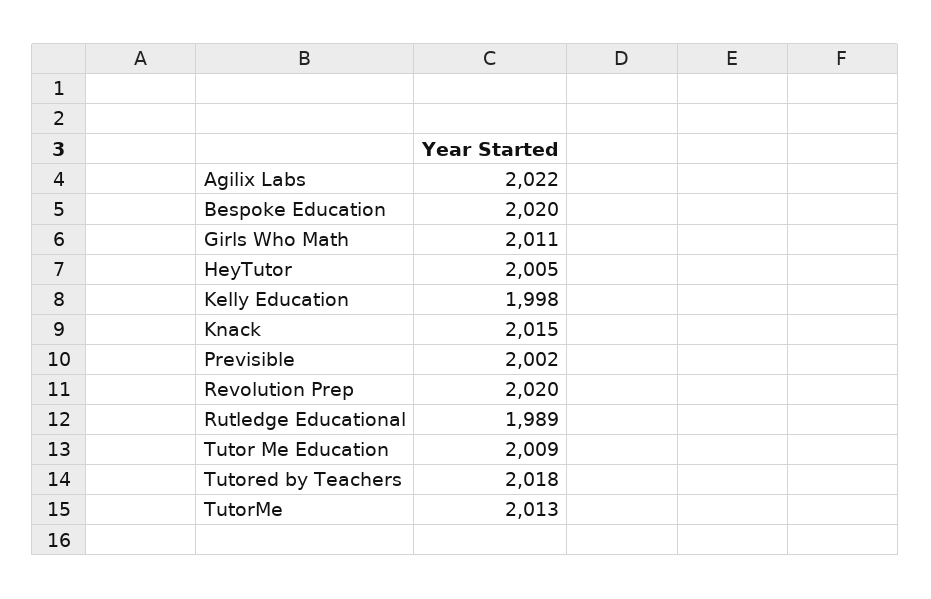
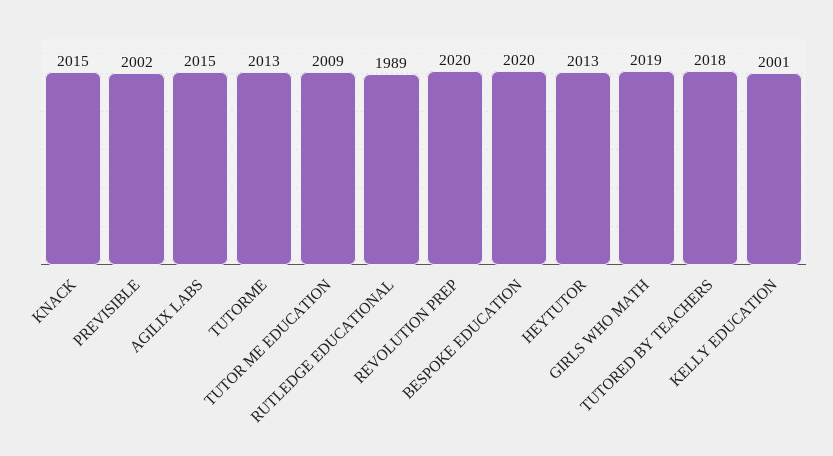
Agilix Labs: 2022 -> 2015
Girls Who Math: 2011 -> 2019
HeyTutor: 2005 -> 2013
Kelly Education: 1998 -> 2001

